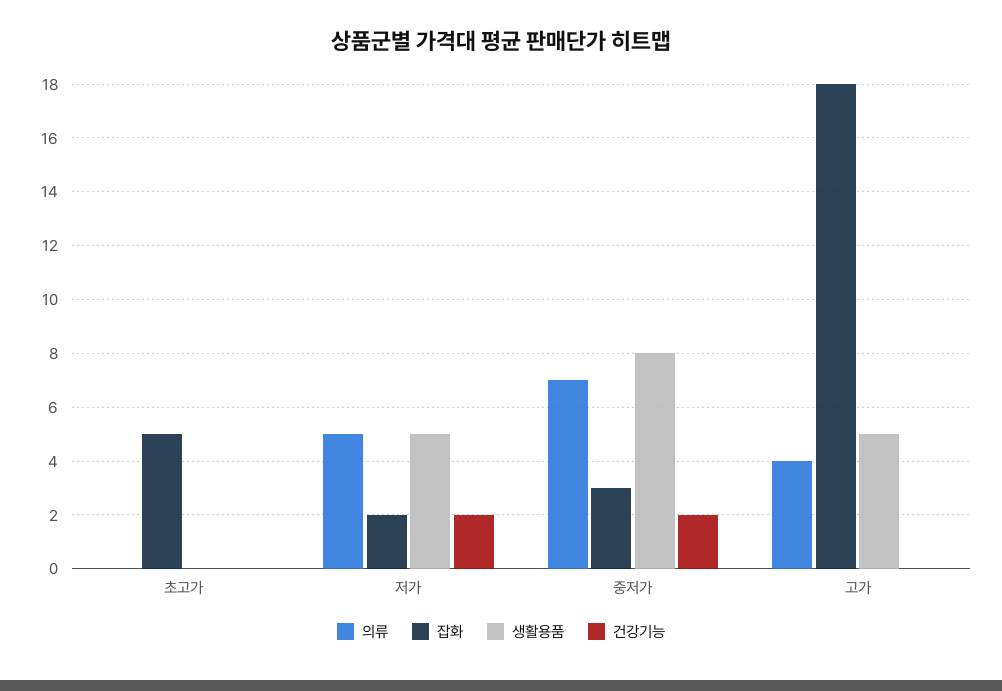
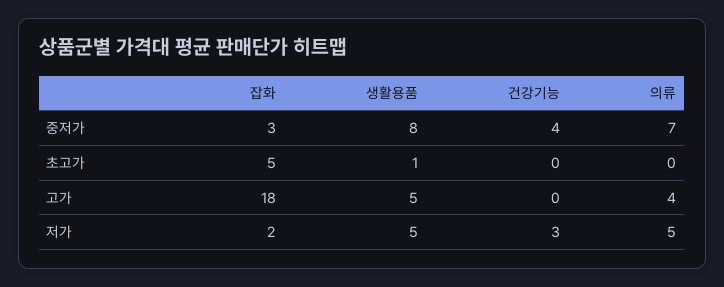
생활용품, 초고가: 0 -> 1
건강기능, 저가: 2 -> 3
건강기능, 중저가: 2 -> 4

